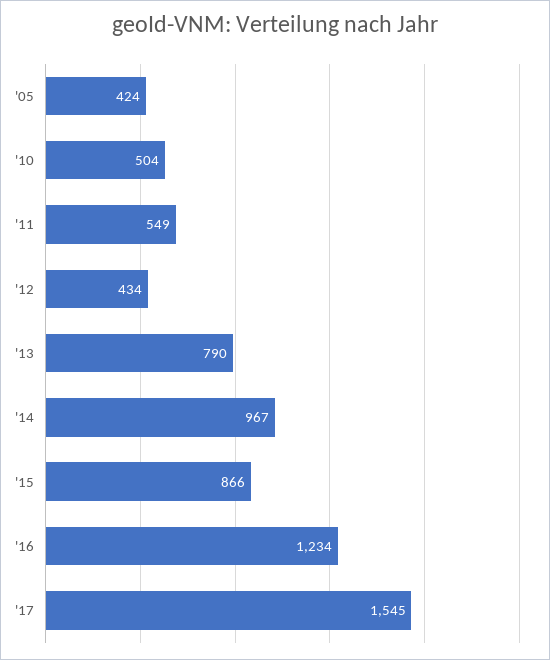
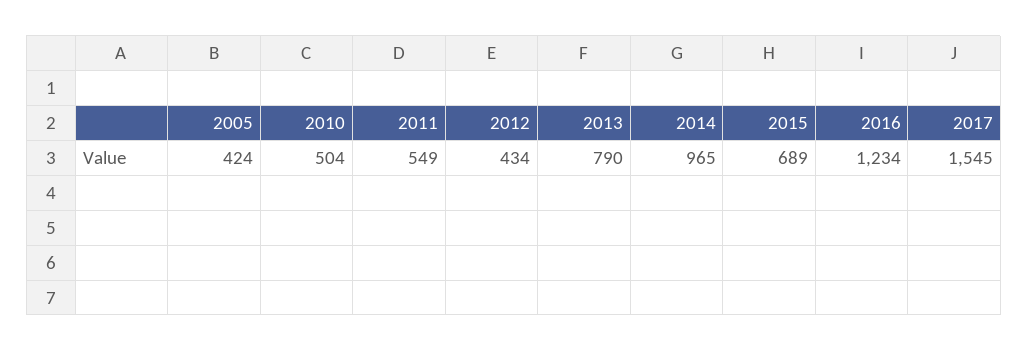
'14: 967 -> 965
'15: 866 -> 689

